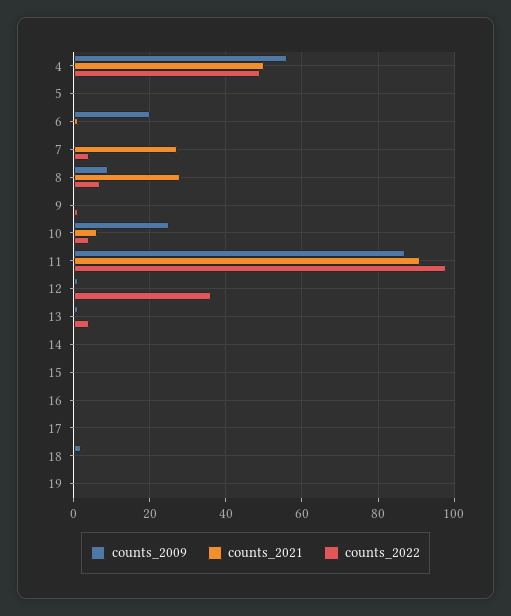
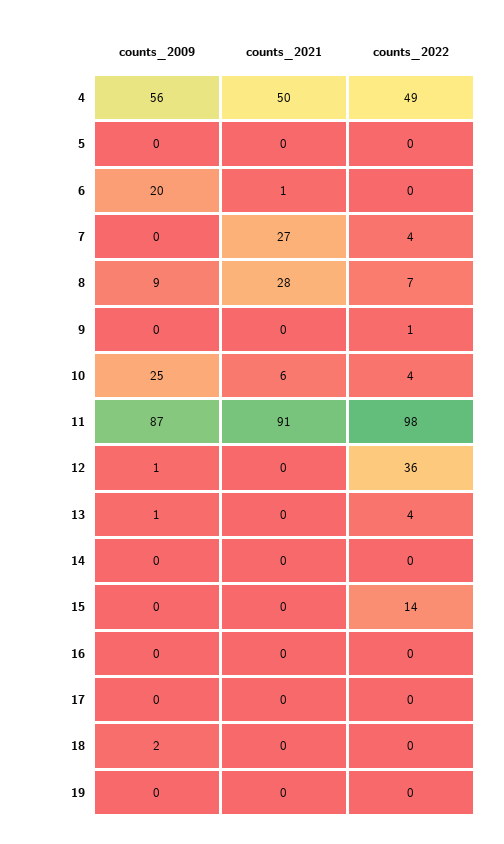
counts_2022, 15: 0 -> 14

